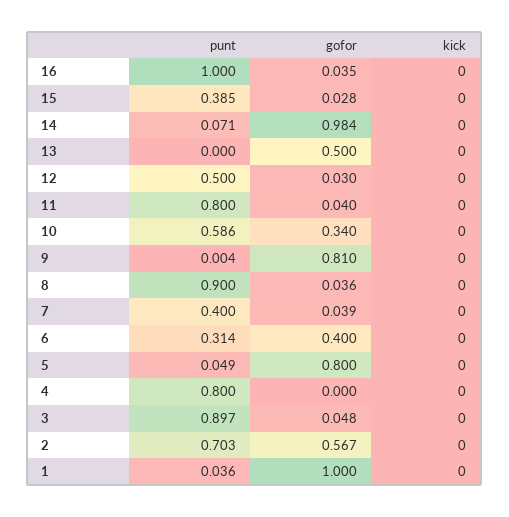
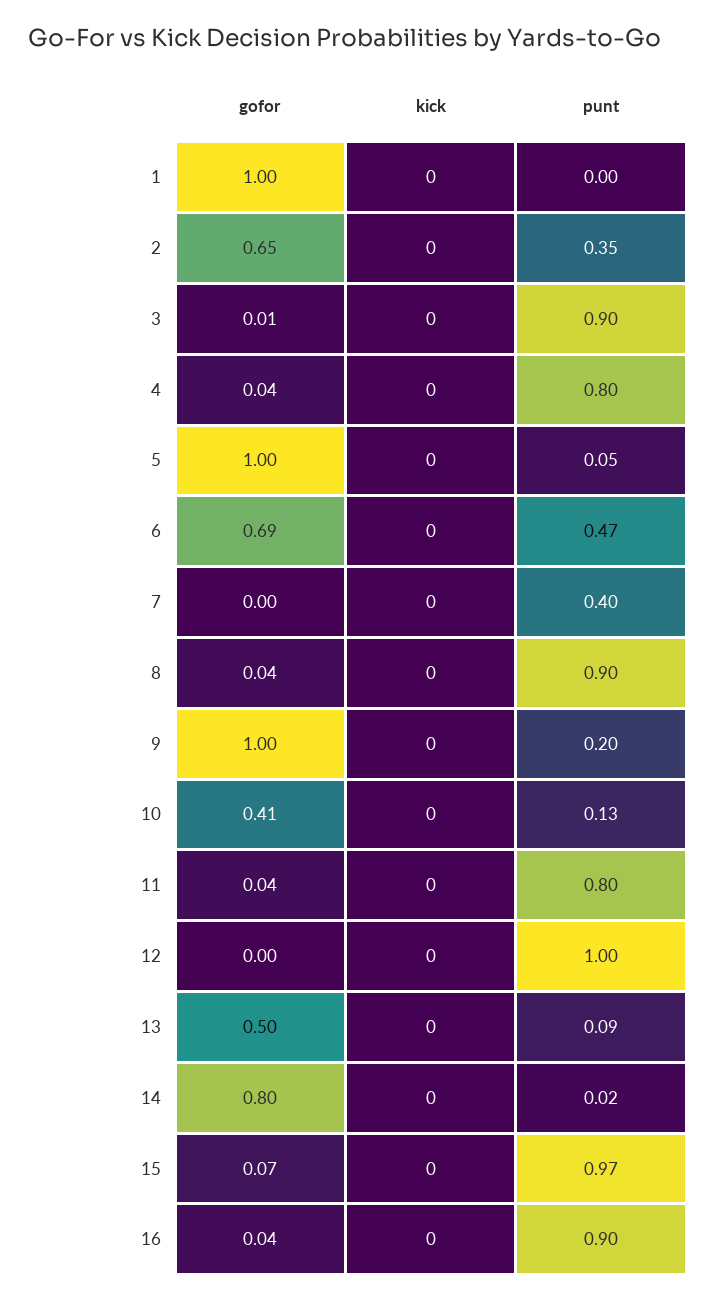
punt, 16: 1 -> 0.9
punt, 15: 0.385 -> 0.97
gofor, 15: 0.028 -> 0.07
punt, 14: 0.071 -> 0.02
gofor, 14: 0.984 -> 0.8
punt, 13: 0 -> 0.09
punt, 12: 0.5 -> 1
gofor, 12: 0.03 -> 0
punt, 10: 0.586 -> 0.13
gofor, 10: 0.34 -> 0.41
punt, 9: 0.004 -> 0.2
gofor, 9: 0.81 -> 1
gofor, 7: 0.039 -> 0
punt, 6: 0.314 -> 0.47
gofor, 6: 0.4 -> 0.69
gofor, 5: 0.8 -> 1
gofor, 4: 0 -> 0.04
gofor, 3: 0.048 -> 0.01
punt, 2: 0.703 -> 0.35
gofor, 2: 0.567 -> 0.65
punt, 1: 0.036 -> 0

